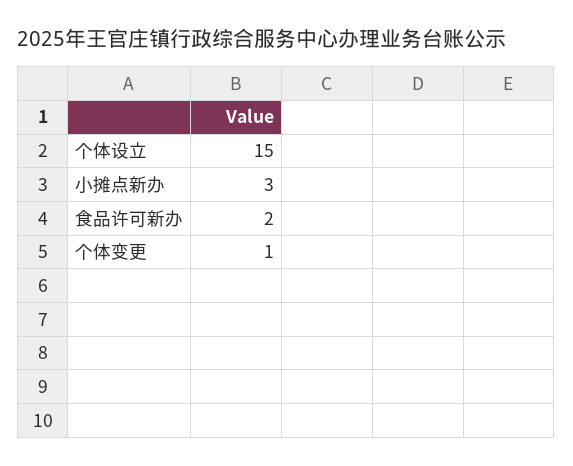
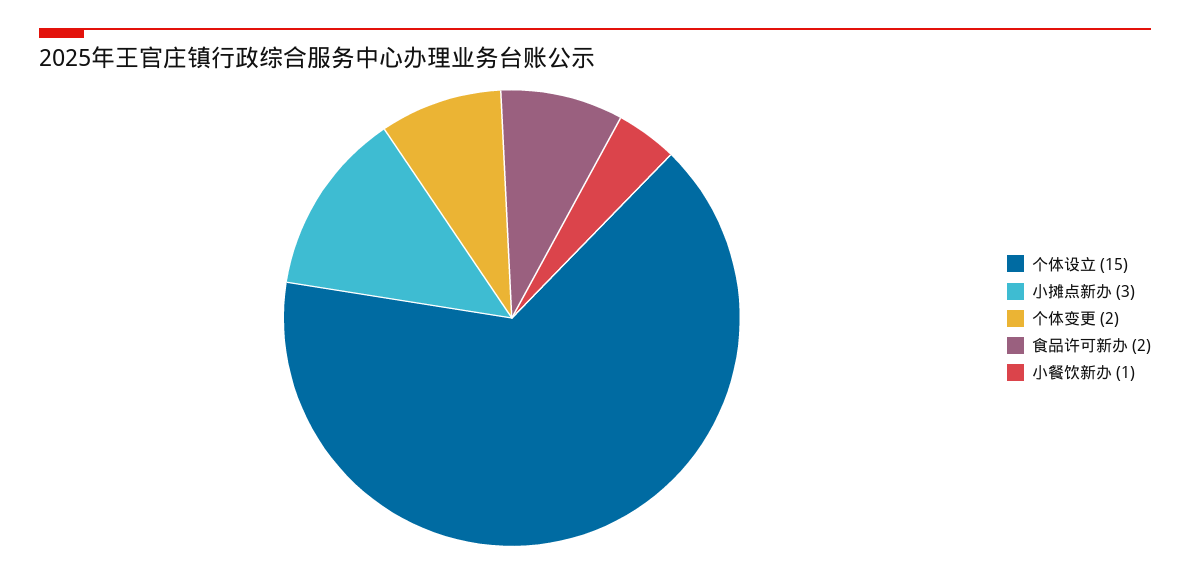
个体变更: 1 -> 2
小餐饮新办: none -> 1

